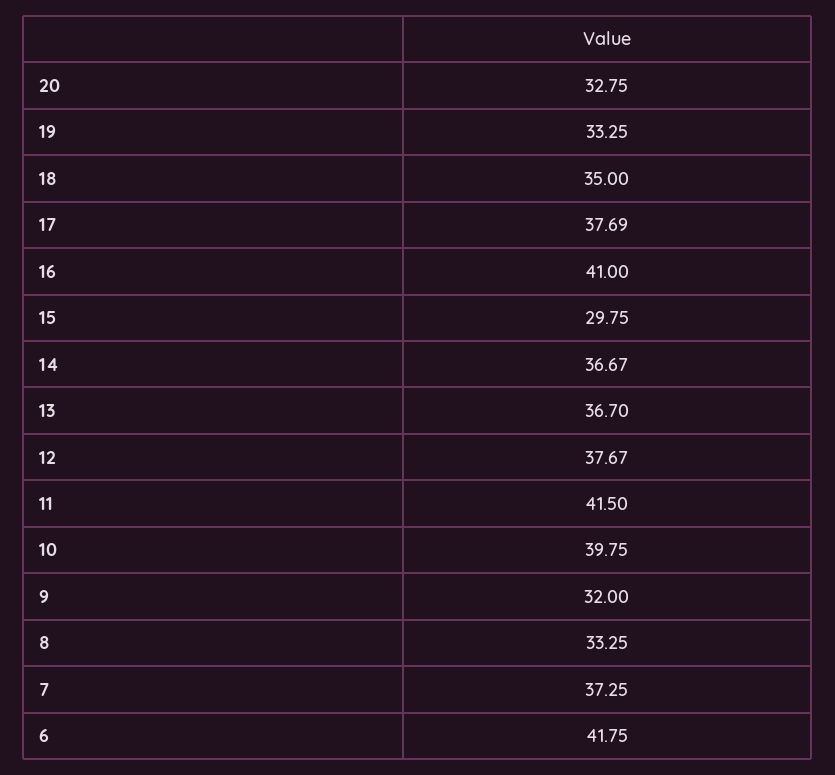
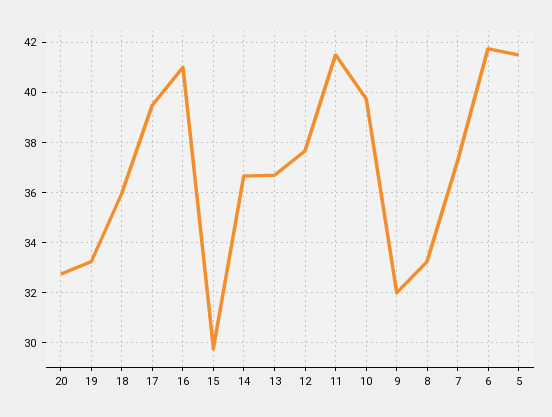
18: 35 -> 36
17: 37.69 -> 39.5
5: none -> 41.5

